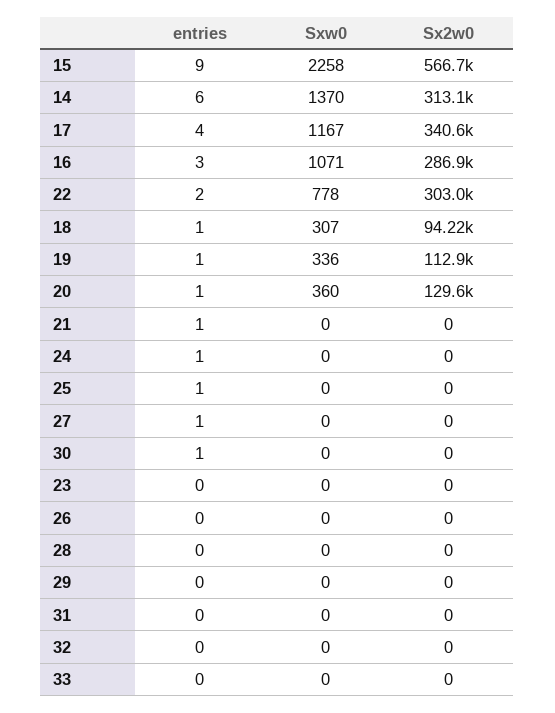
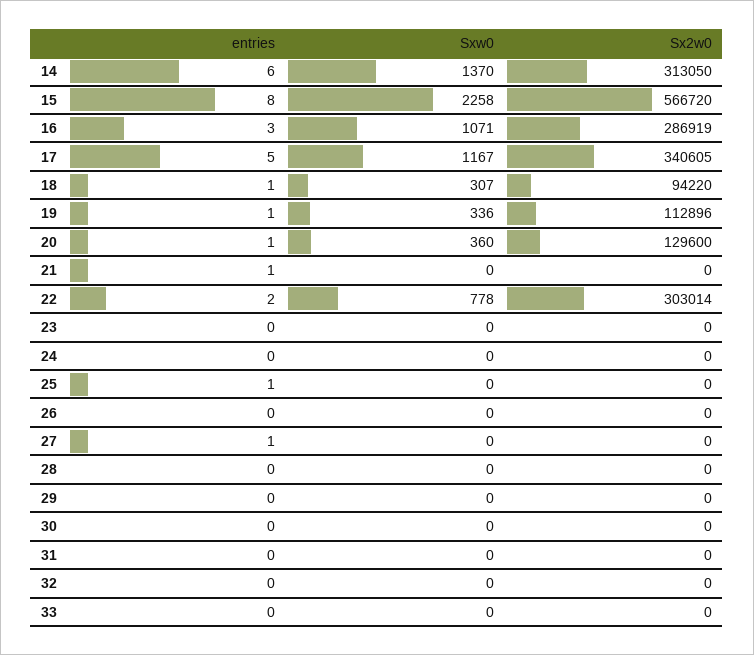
entries, 15: 9 -> 8
entries, 17: 4 -> 5
entries, 24: 1 -> 0
entries, 30: 1 -> 0

